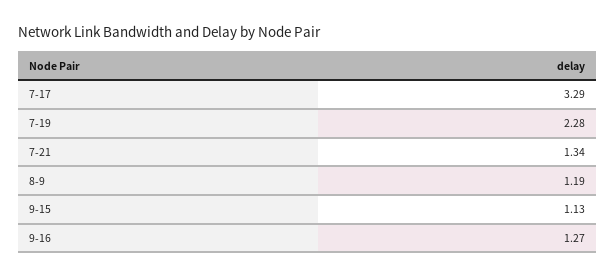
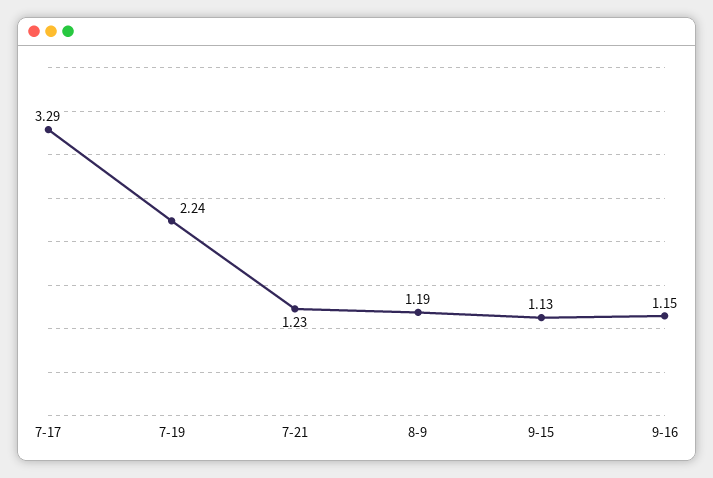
7-19: 2.28 -> 2.24
7-21: 1.34 -> 1.23
9-16: 1.27 -> 1.15

